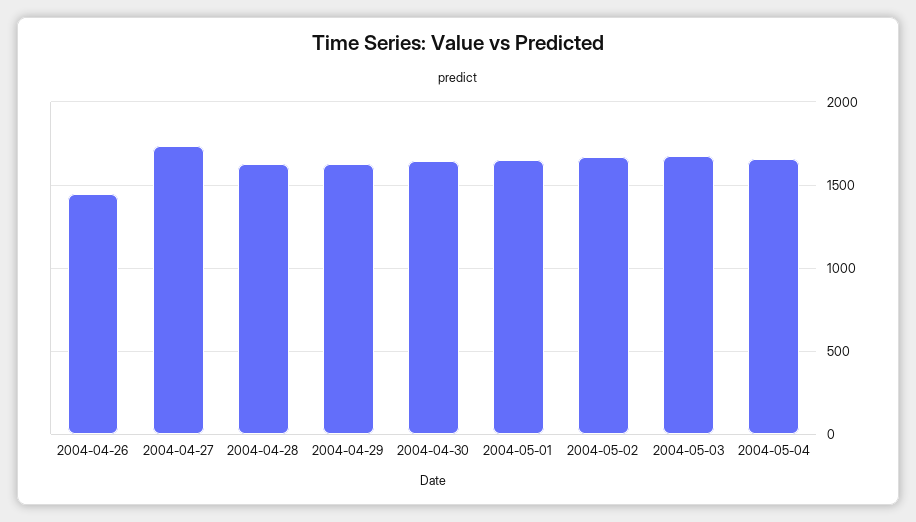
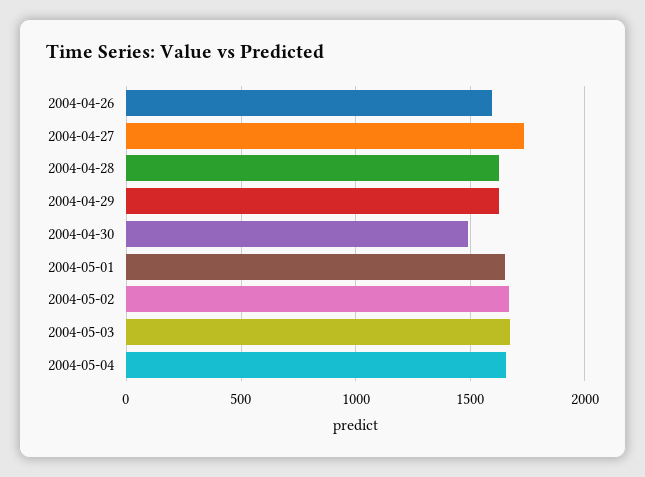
2004-04-26: 1450 -> 1600
2004-04-30: 1650 -> 1500

